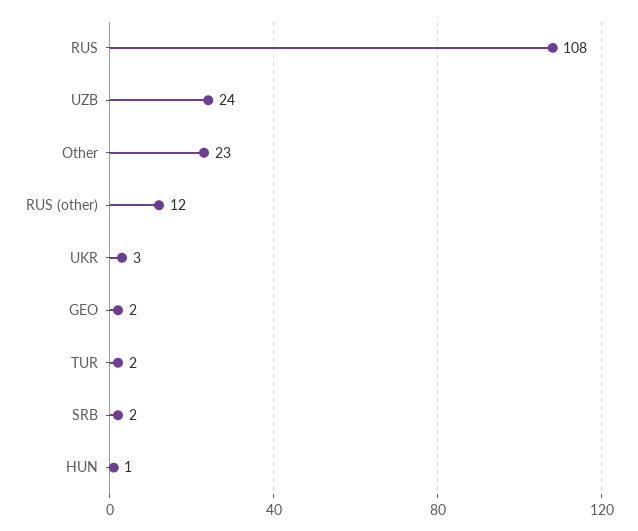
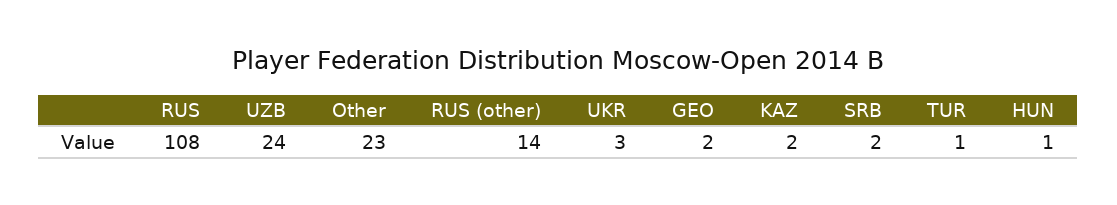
RUS (other): 12 -> 14
TUR: 2 -> 1
KAZ: none -> 2

